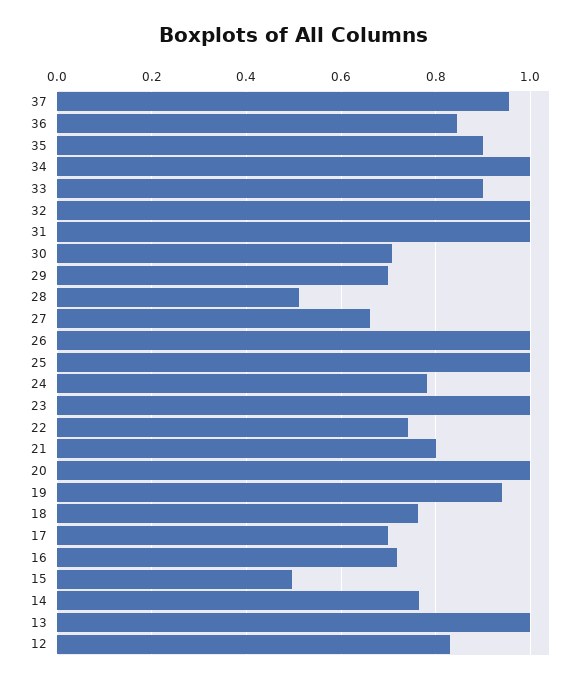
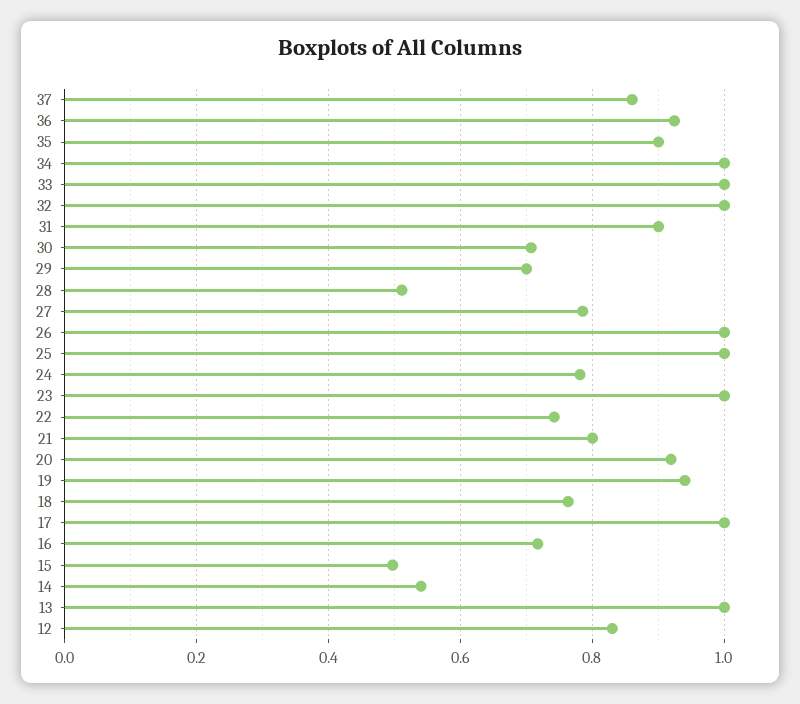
37: 0.96 -> 0.86
36: 0.84 -> 0.92
33: 0.9 -> 1
31: 1 -> 0.9
27: 0.66 -> 0.78
20: 1 -> 0.92
17: 0.7 -> 1
14: 0.76 -> 0.54

